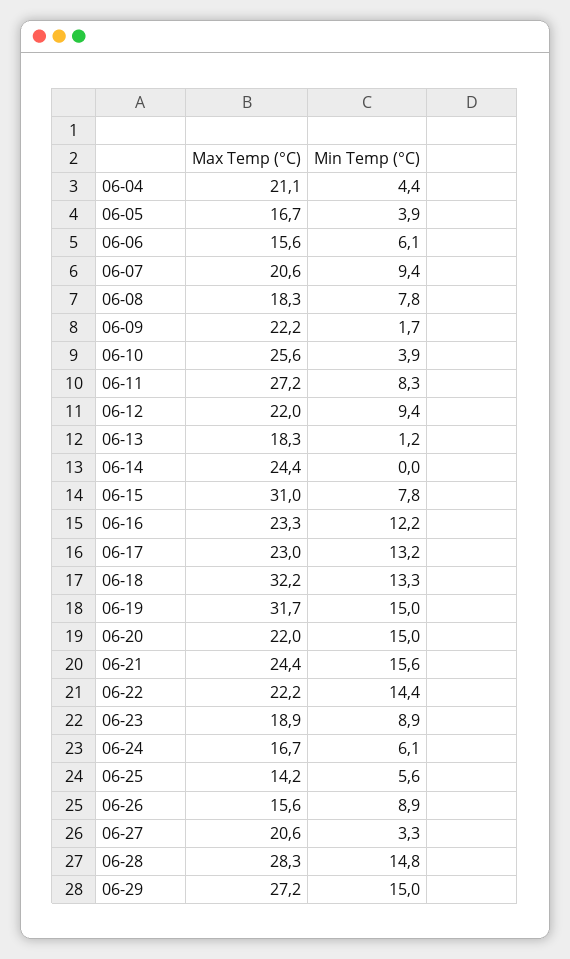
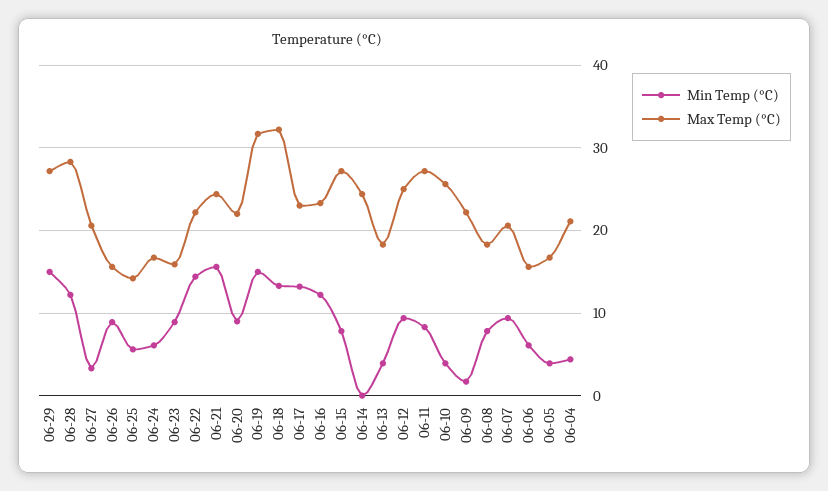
Max Temp (°C), 06-12: 22 -> 25
Min Temp (°C), 06-13: 1.2 -> 4
Max Temp (°C), 06-15: 31 -> 27
Min Temp (°C), 06-20: 15 -> 9
Max Temp (°C), 06-23: 18.9 -> 16
Min Temp (°C), 06-28: 14.8 -> 12

